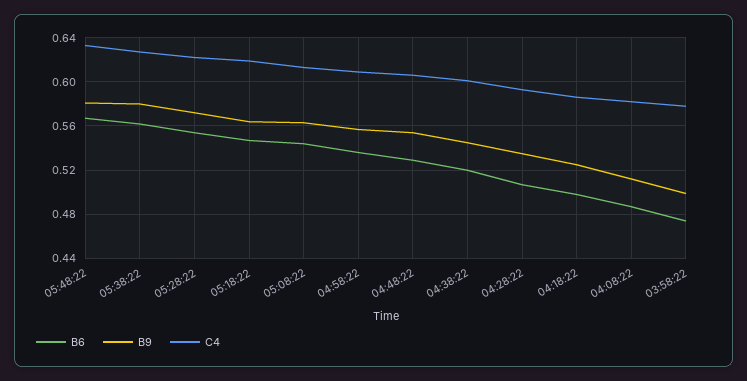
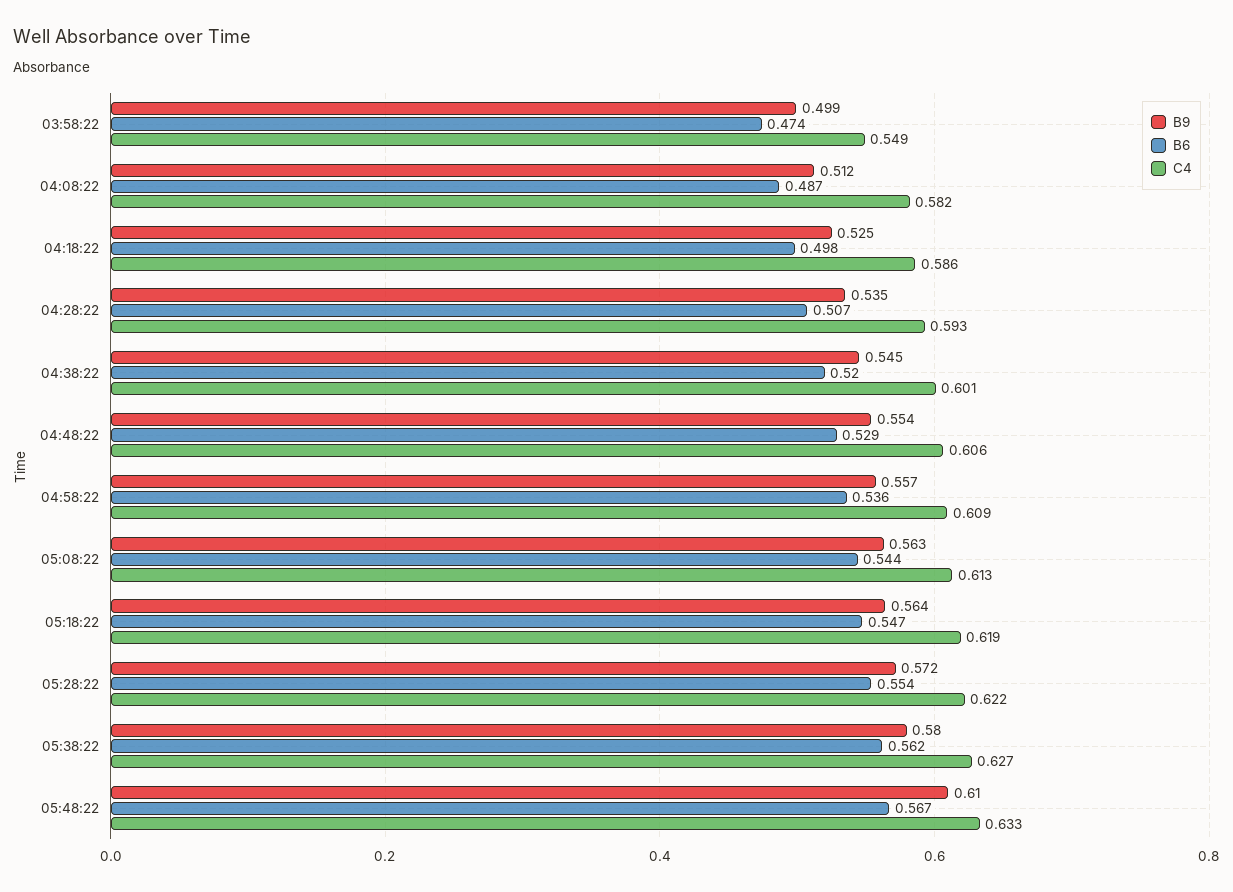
B9, 05:48:22: 0.58 -> 0.61
C4, 03:58:22: 0.58 -> 0.549

